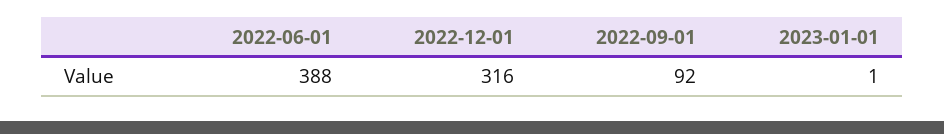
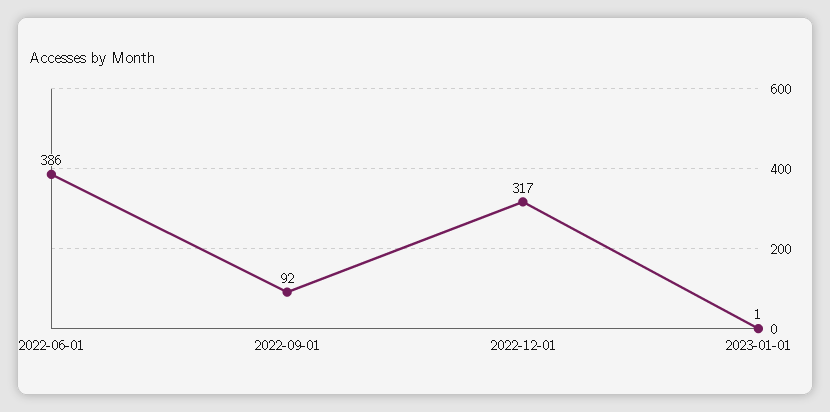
2022-06-01: 388 -> 386
2022-12-01: 316 -> 317

